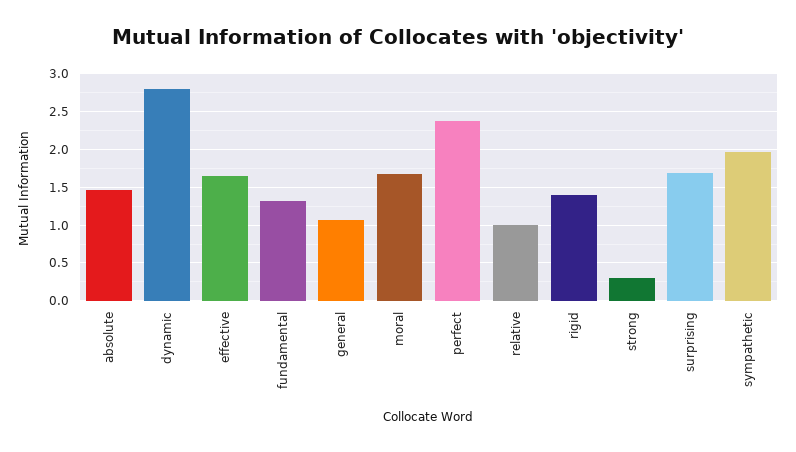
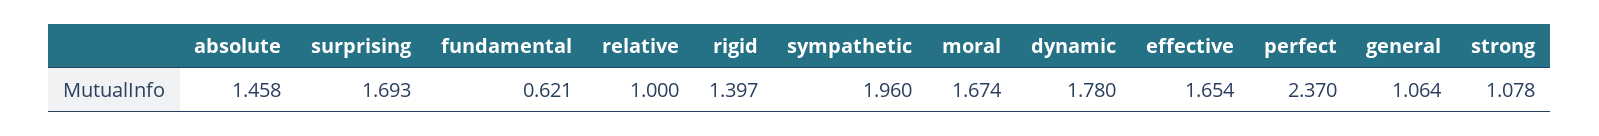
dynamic: 2.8 -> 1.78
fundamental: 1.3 -> 0.621
strong: 0.3 -> 1.078

